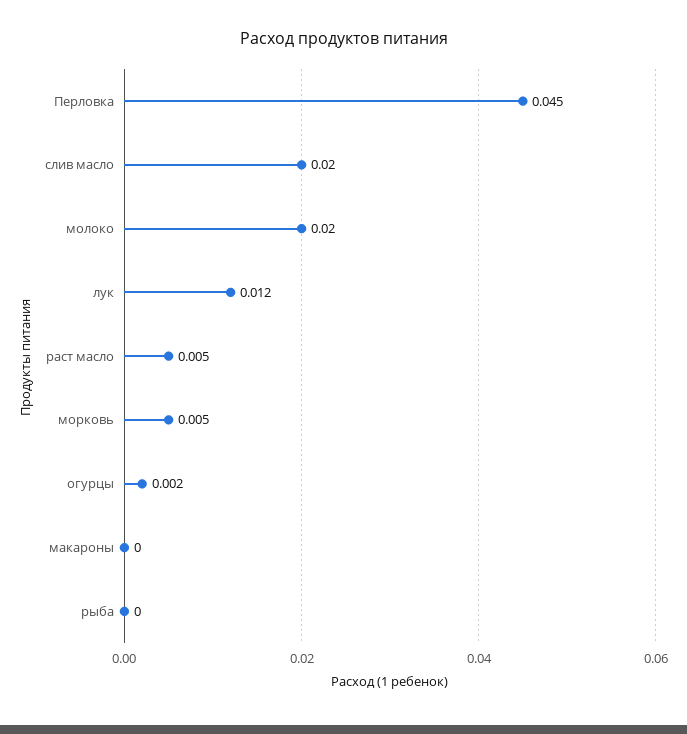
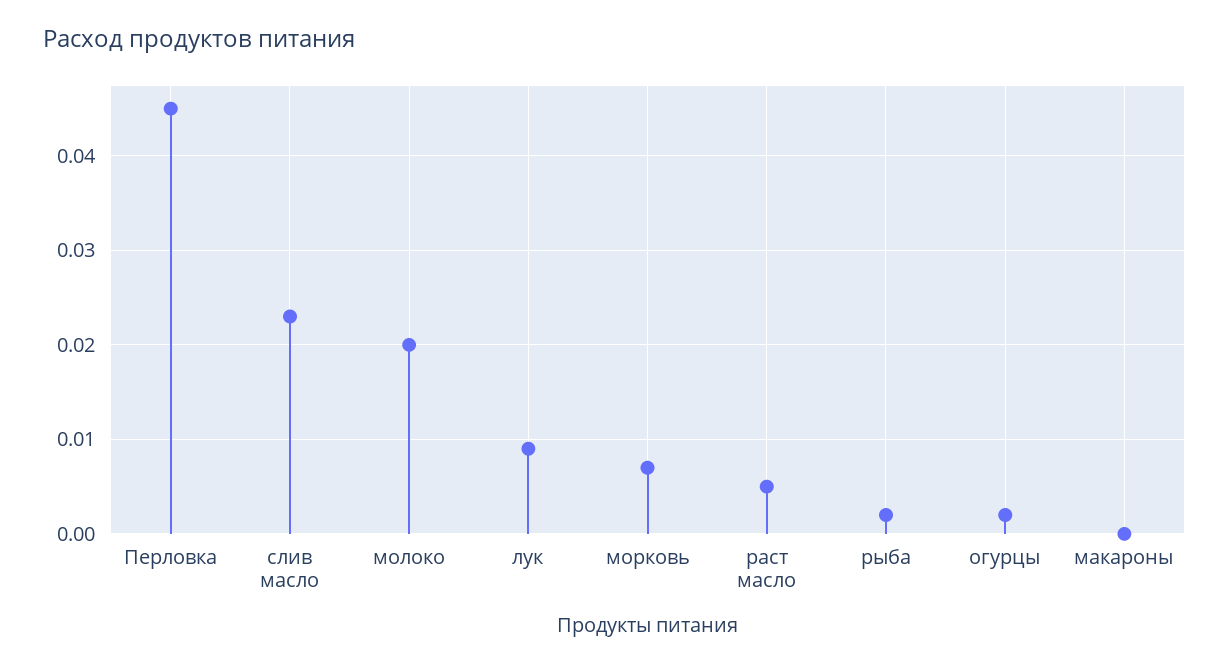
слив масло: 0.02 -> 0.023
лук: 0.012 -> 0.009
морковь: 0.005 -> 0.007
рыба: 0 -> 0.002

